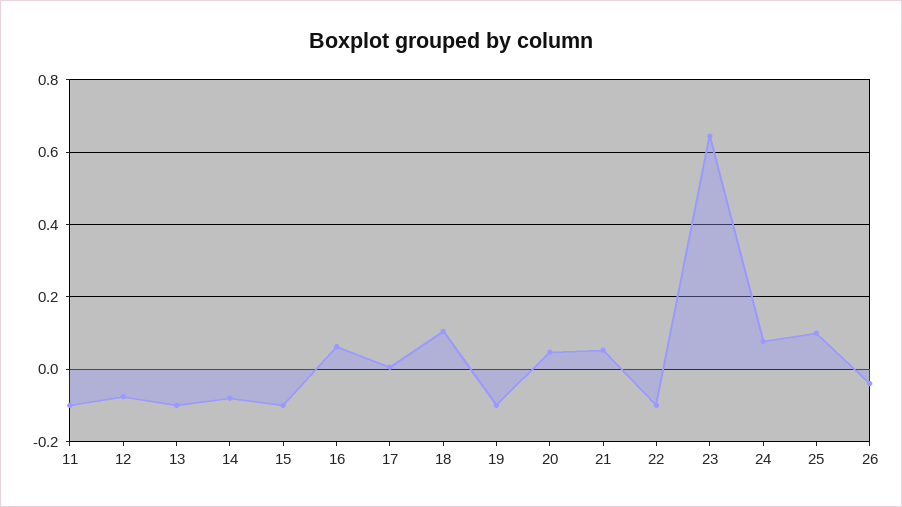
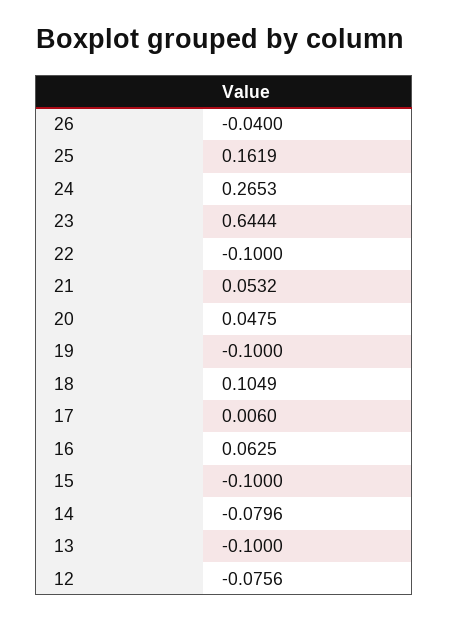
11: -0.1 -> none
24: 0.08 -> 0.2653
25: 0.1 -> 0.1619

